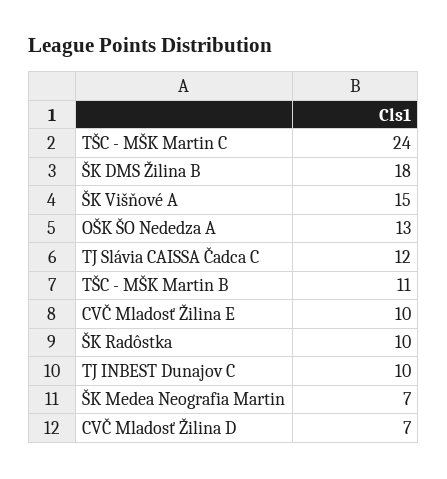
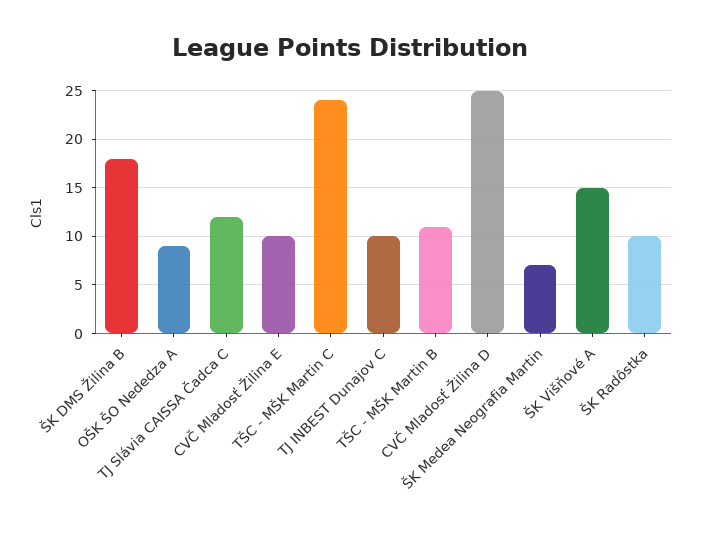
OŠK ŠO Nededza A: 13 -> 9
CVČ Mladosť Žilina D: 7 -> 25

